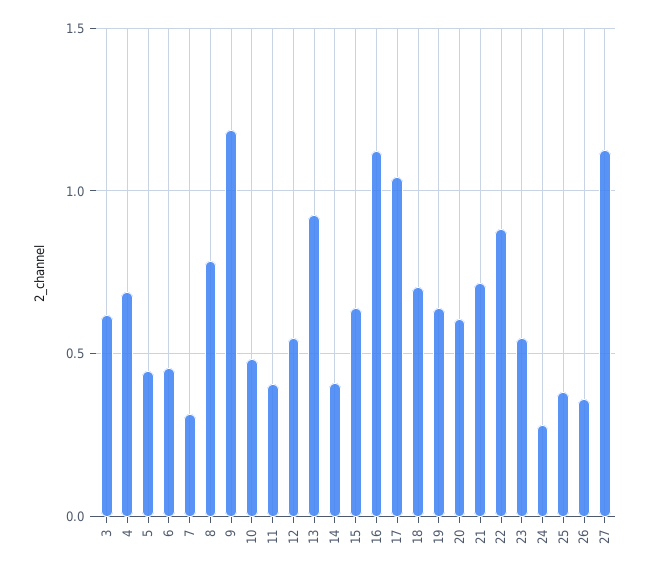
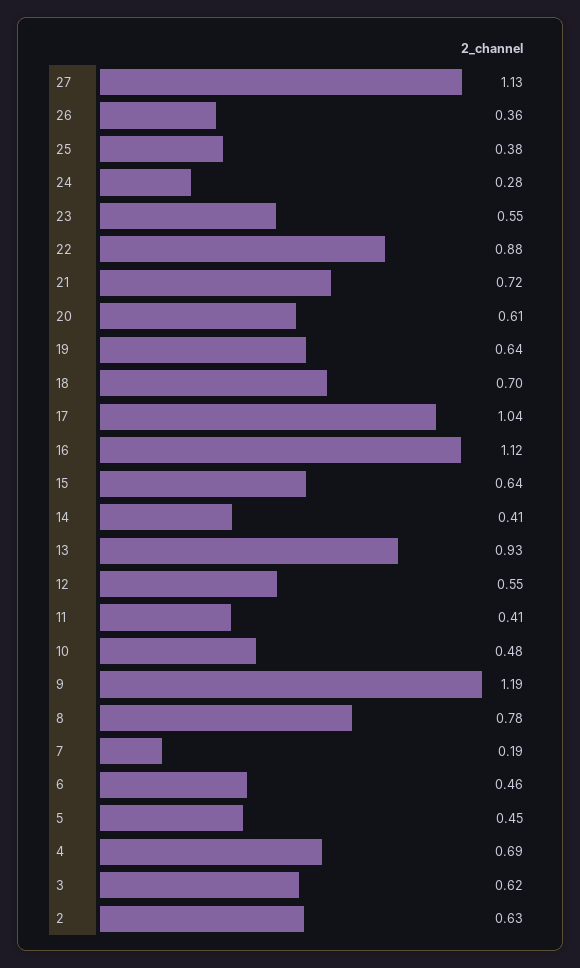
7: 0.3 -> 0.19
2: none -> 0.63

